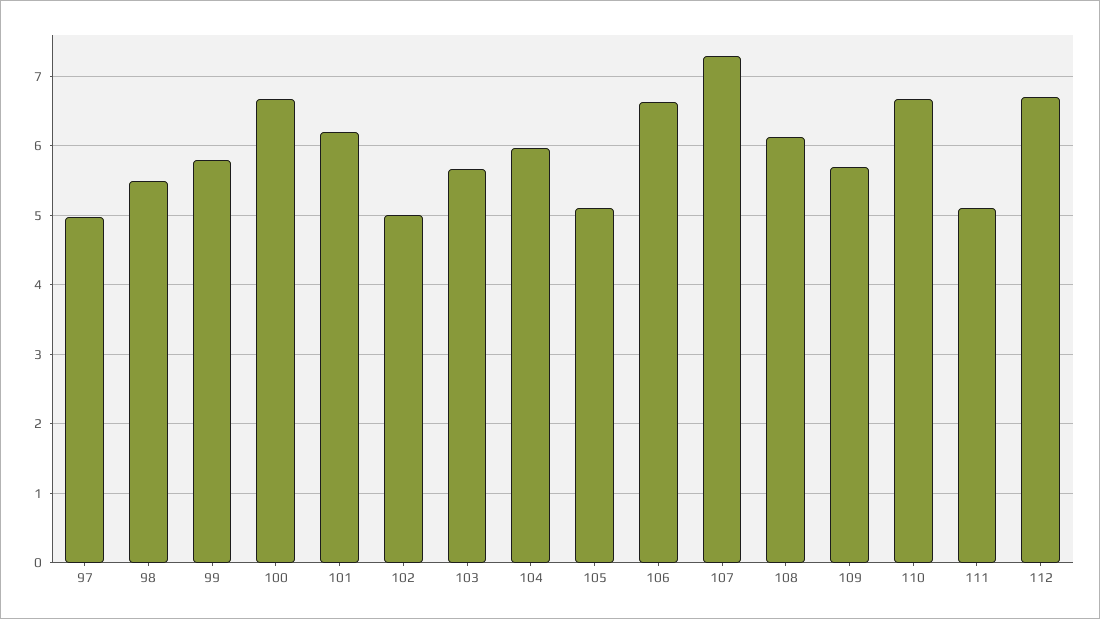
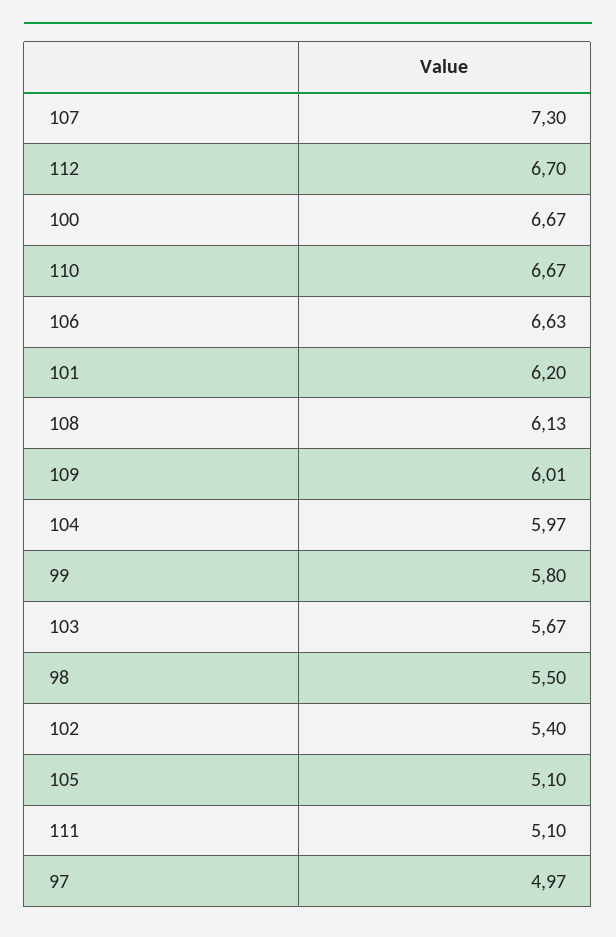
102: 5 -> 5.4
109: 5.7 -> 6.01

